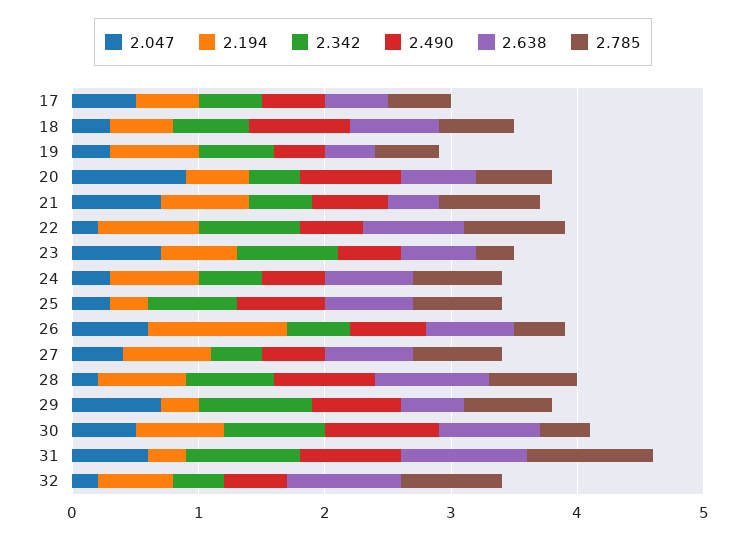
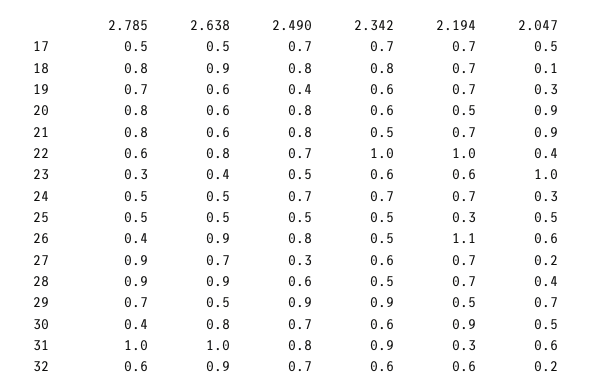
2.194, 17: 0.5 -> 0.7
2.342, 17: 0.5 -> 0.7
2.490, 17: 0.5 -> 0.7
2.047, 18: 0.3 -> 0.1
2.194, 18: 0.5 -> 0.7
2.342, 18: 0.6 -> 0.8
2.638, 18: 0.7 -> 0.9
2.785, 18: 0.6 -> 0.8
2.638, 19: 0.4 -> 0.6
2.785, 19: 0.5 -> 0.7
2.342, 20: 0.4 -> 0.6
2.785, 20: 0.6 -> 0.8
2.047, 21: 0.7 -> 0.9
2.490, 21: 0.6 -> 0.8
2.638, 21: 0.4 -> 0.6
2.047, 22: 0.2 -> 0.4
2.194, 22: 0.8 -> 1
2.342, 22: 0.8 -> 1
2.490, 22: 0.5 -> 0.7
2.785, 22: 0.8 -> 0.6
2.047, 23: 0.7 -> 1
2.342, 23: 0.8 -> 0.6
2.638, 23: 0.6 -> 0.4
2.342, 24: 0.5 -> 0.7
2.490, 24: 0.5 -> 0.7
2.638, 24: 0.7 -> 0.5
2.785, 24: 0.7 -> 0.5
2.047, 25: 0.3 -> 0.5
2.342, 25: 0.7 -> 0.5
2.490, 25: 0.7 -> 0.5
2.638, 25: 0.7 -> 0.5
2.785, 25: 0.7 -> 0.5
2.490, 26: 0.6 -> 0.8
2.638, 26: 0.7 -> 0.9
2.047, 27: 0.4 -> 0.2
2.342, 27: 0.4 -> 0.6
2.490, 27: 0.5 -> 0.3
2.785, 27: 0.7 -> 0.9
2.047, 28: 0.2 -> 0.4
2.342, 28: 0.7 -> 0.5
2.490, 28: 0.8 -> 0.6
2.785, 28: 0.7 -> 0.9
2.194, 29: 0.3 -> 0.5
2.490, 29: 0.7 -> 0.9
2.194, 30: 0.7 -> 0.9
2.342, 30: 0.8 -> 0.6
2.490, 30: 0.9 -> 0.7
2.342, 32: 0.4 -> 0.6
2.490, 32: 0.5 -> 0.7
2.785, 32: 0.8 -> 0.6

